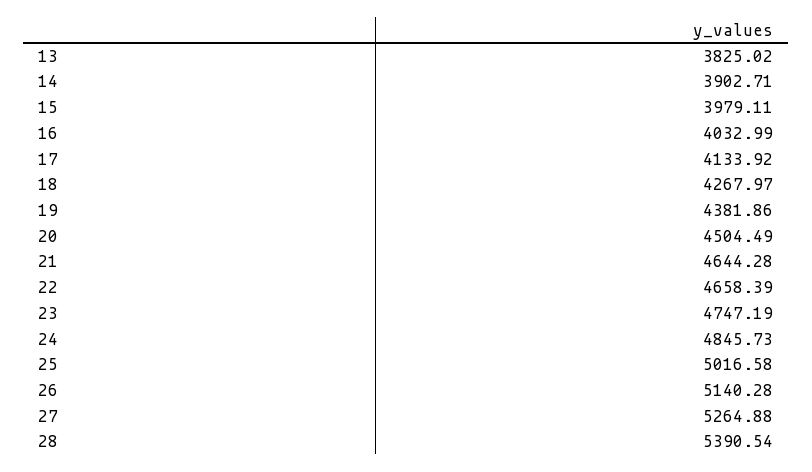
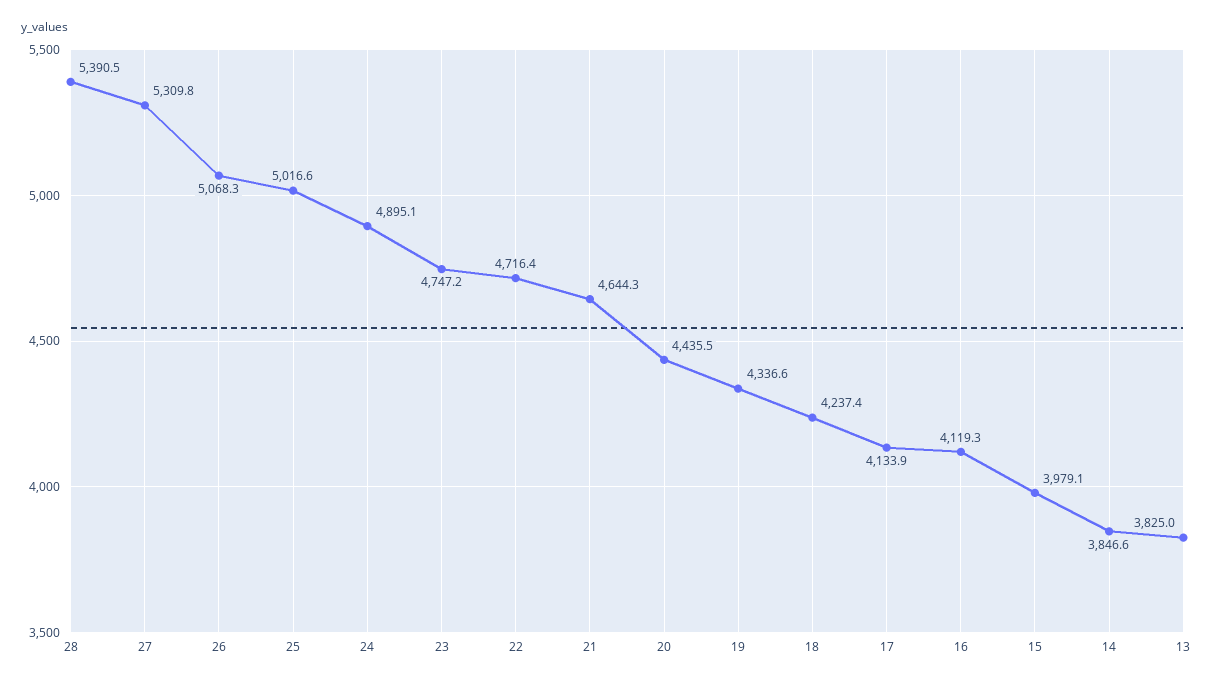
14: 3902.71 -> 3846.6
16: 4032.99 -> 4119.3
18: 4267.97 -> 4237.4
19: 4381.86 -> 4336.6
20: 4504.49 -> 4435.5
22: 4658.39 -> 4716.4
24: 4845.73 -> 4895.1
26: 5140.28 -> 5068.3
27: 5264.88 -> 5309.8

